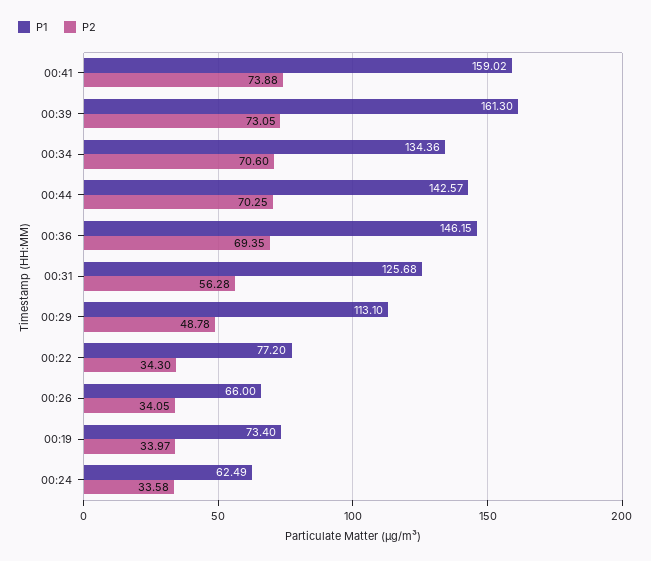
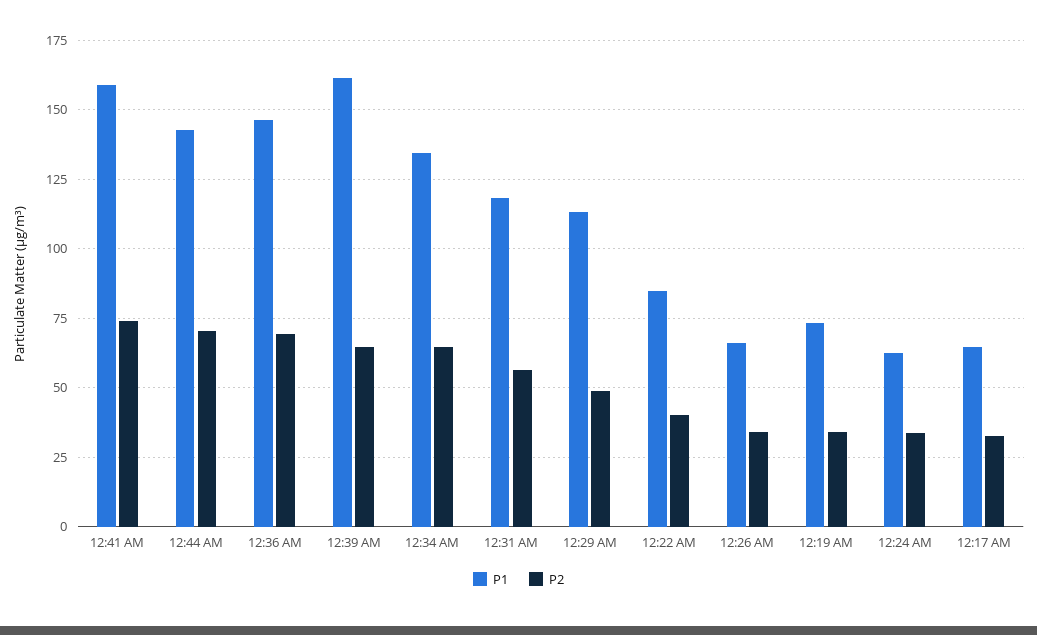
P2, 00:39: 73.05 -> 65
P2, 00:34: 70.6 -> 65
P1, 00:31: 125.68 -> 117.5
P1, 00:22: 77.2 -> 85
P2, 00:22: 34.3 -> 40
P1, 12:17 AM: none -> 65
P2, 12:17 AM: none -> 32.5

